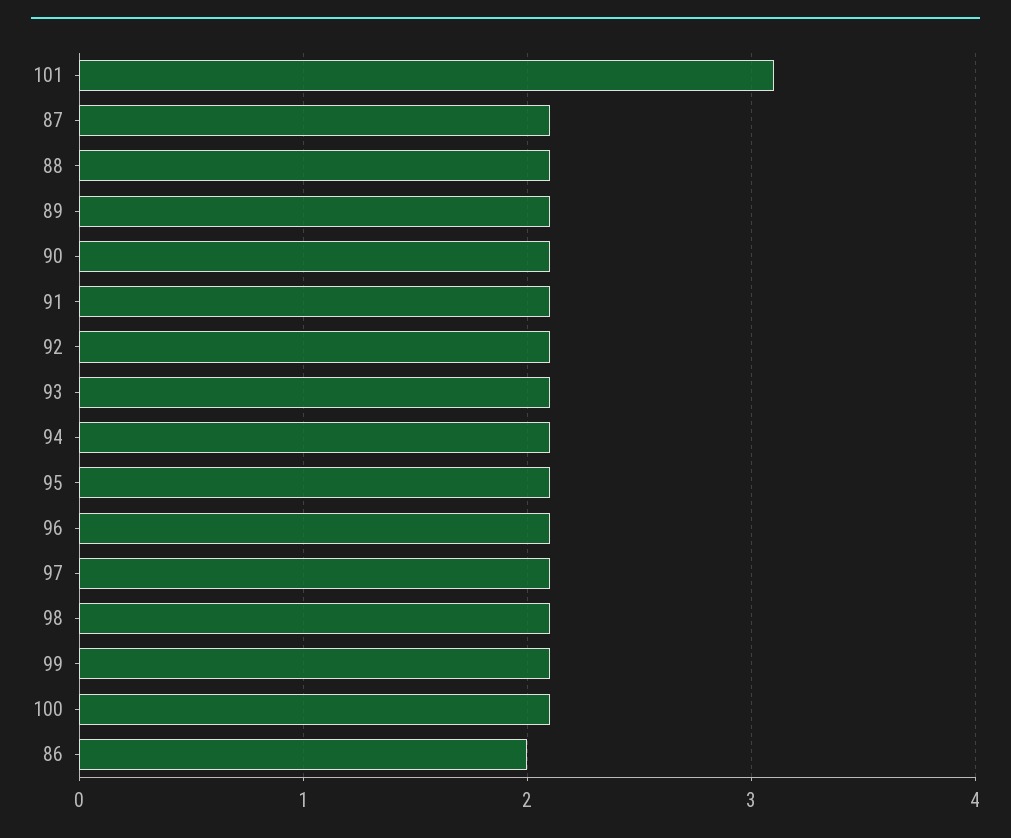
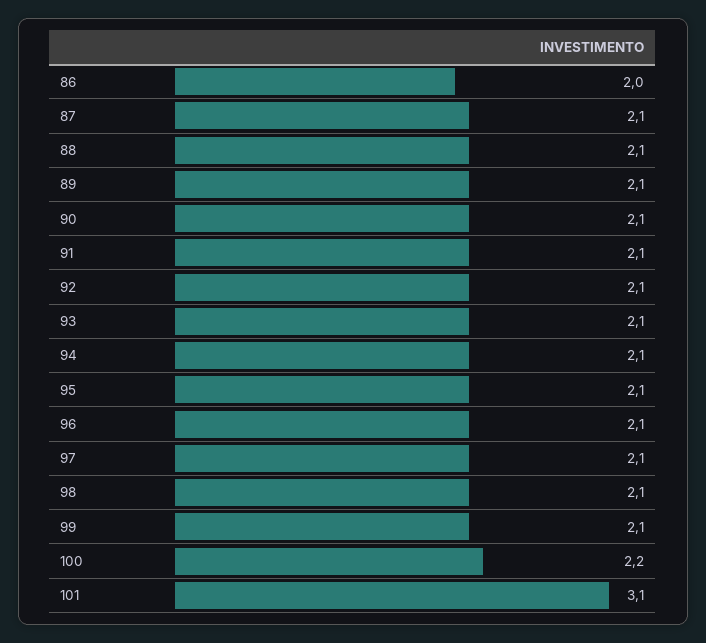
100: 2.1 -> 2.2

